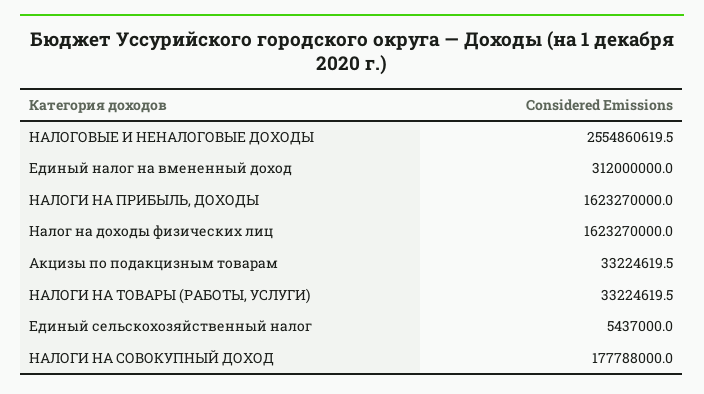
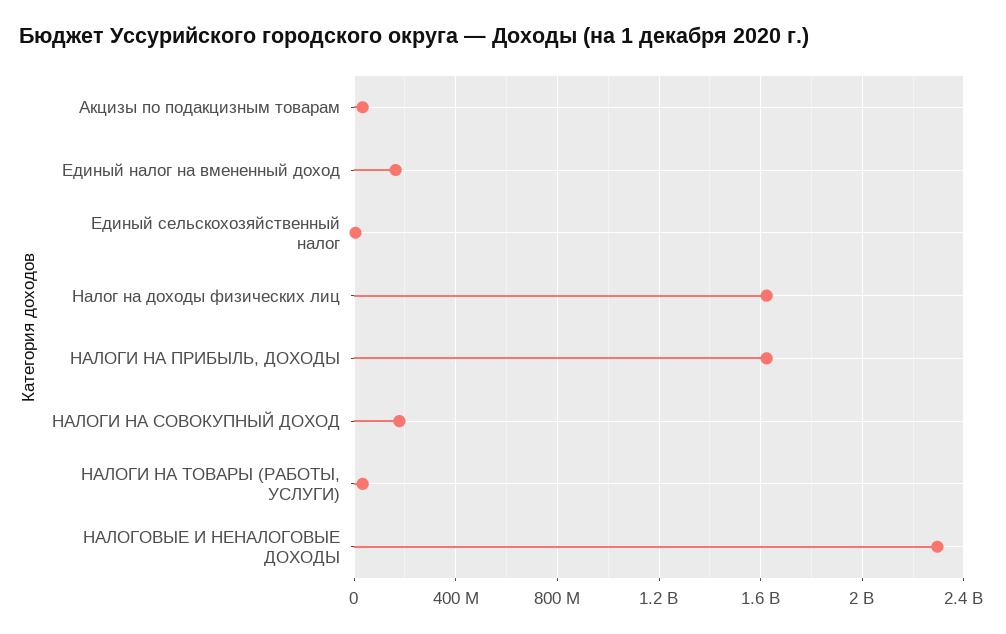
НАЛОГОВЫЕ И НЕНАЛОГОВЫЕ ДОХОДЫ: 2554860619.5 -> 2300000000
Единый налог на вмененный доход: 312000000 -> 150000000

